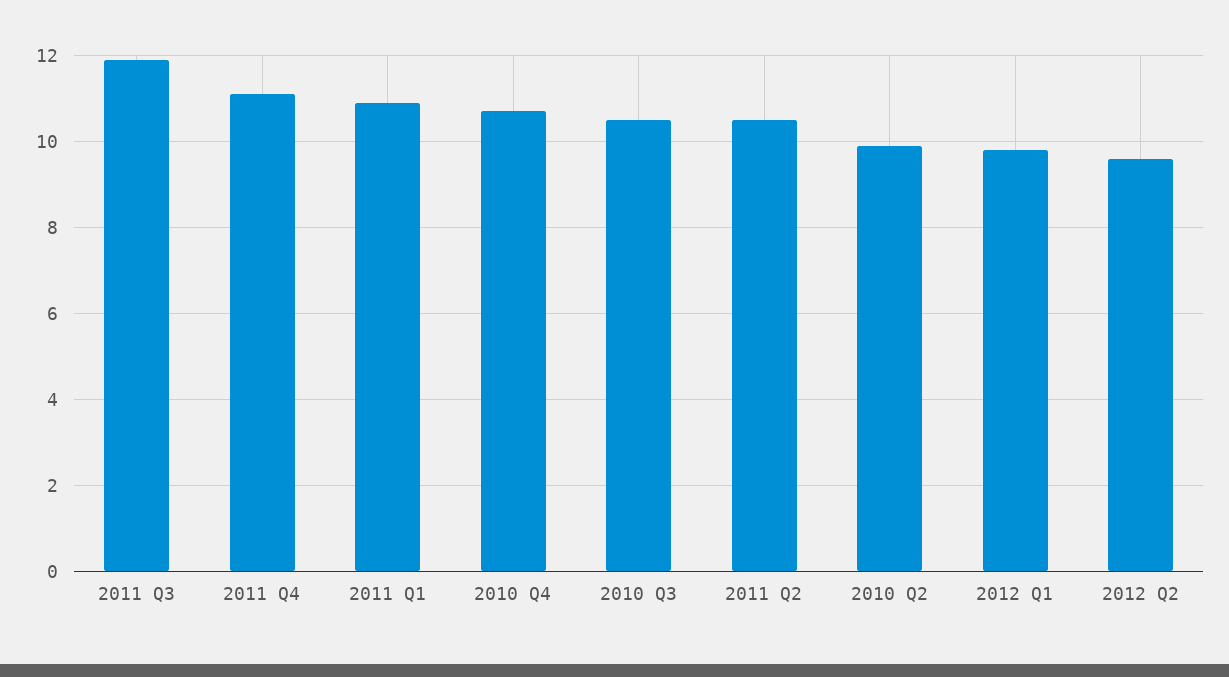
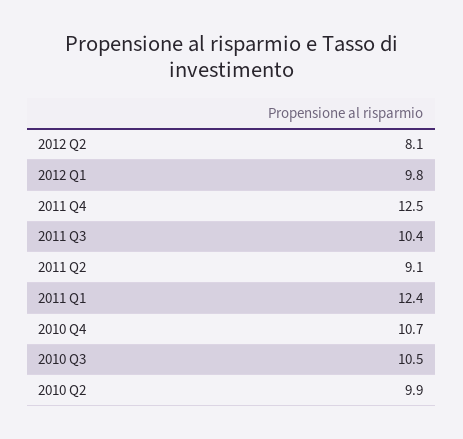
2011 Q3: 12 -> 10.4
2011 Q4: 11 -> 12.5
2011 Q1: 11 -> 12.4
2011 Q2: 10.5 -> 9.1
2012 Q2: 9.5 -> 8.1

